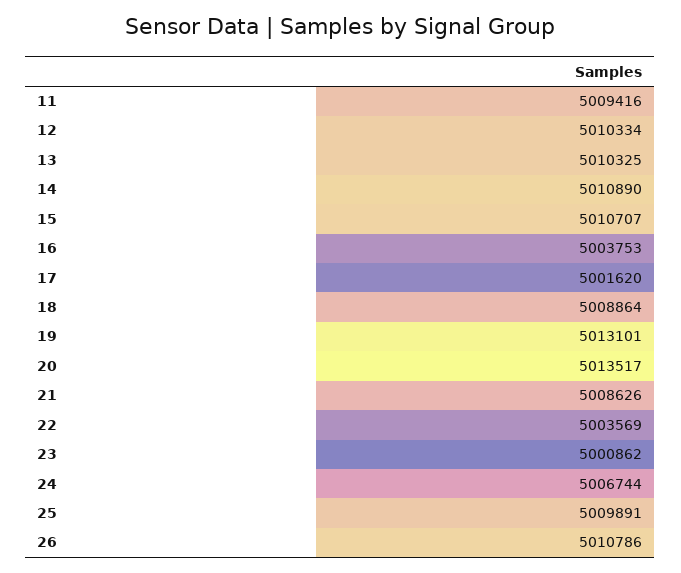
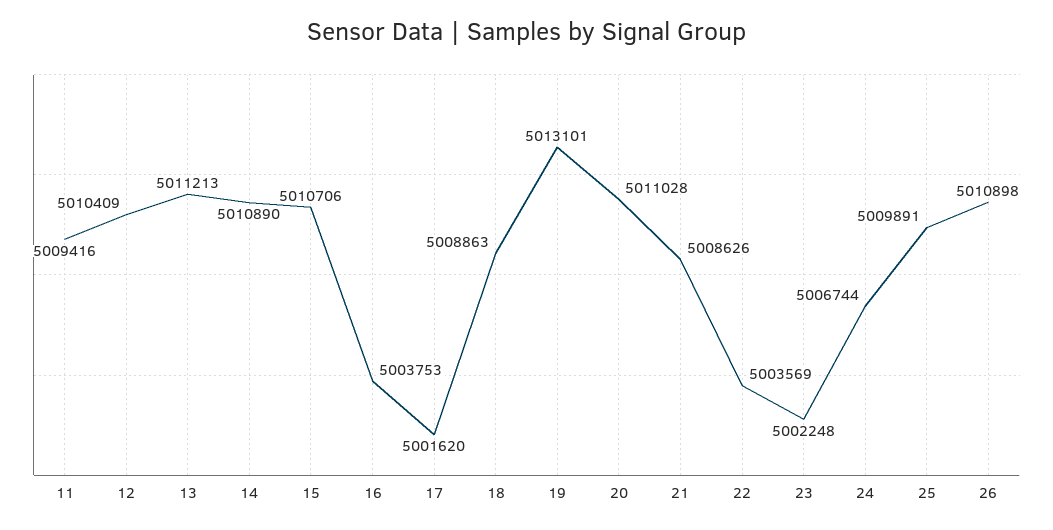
12: 5010334 -> 5010409
13: 5010325 -> 5011213
15: 5010707 -> 5010706
18: 5008864 -> 5008863
20: 5013517 -> 5011028
23: 5000862 -> 5002248
26: 5010786 -> 5010898

